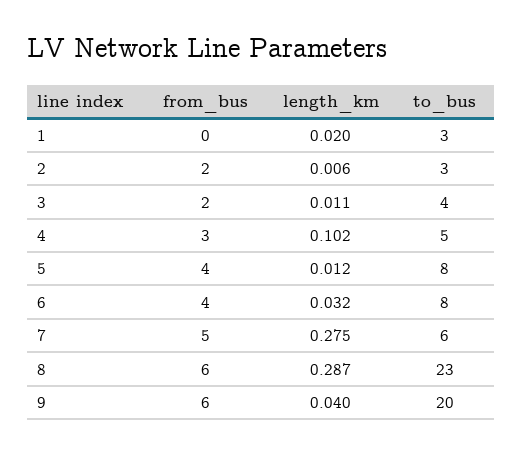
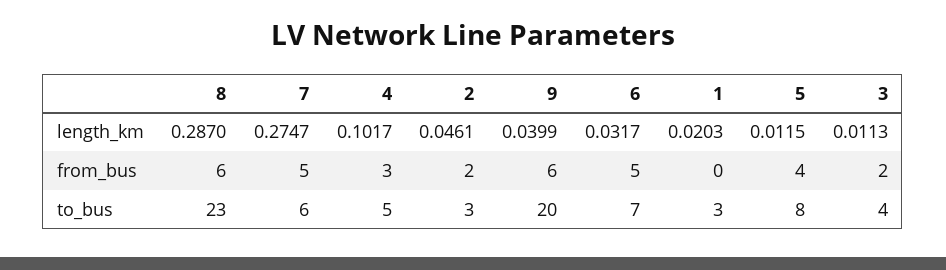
length_km, 2: 0.006 -> 0.0461
from_bus, 6: 4 -> 5
to_bus, 6: 8 -> 7

